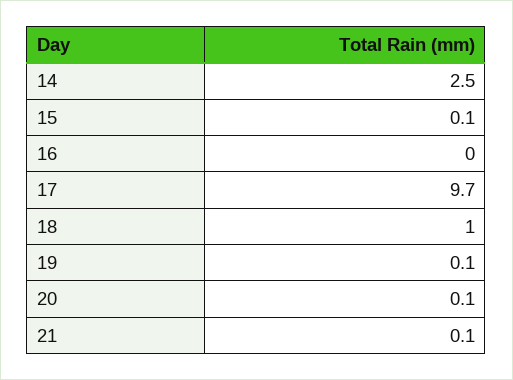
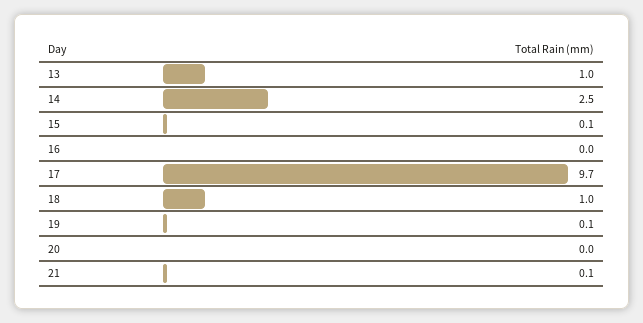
20: 0.1 -> 0
13: none -> 1

